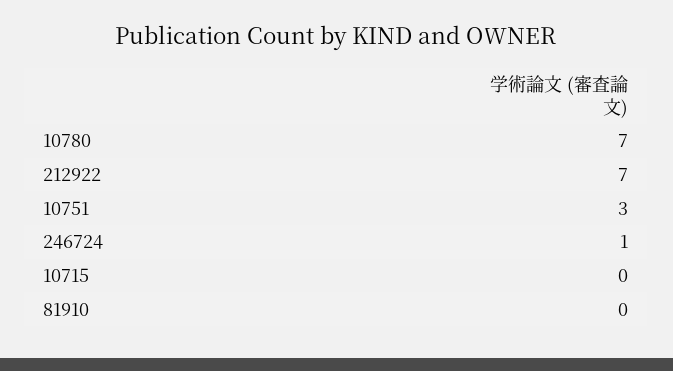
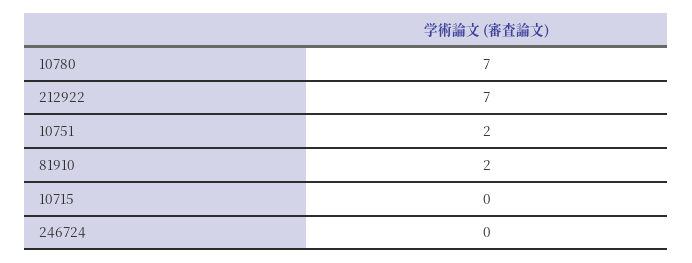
10751: 3 -> 2
246724: 1 -> 0
81910: 0 -> 2

